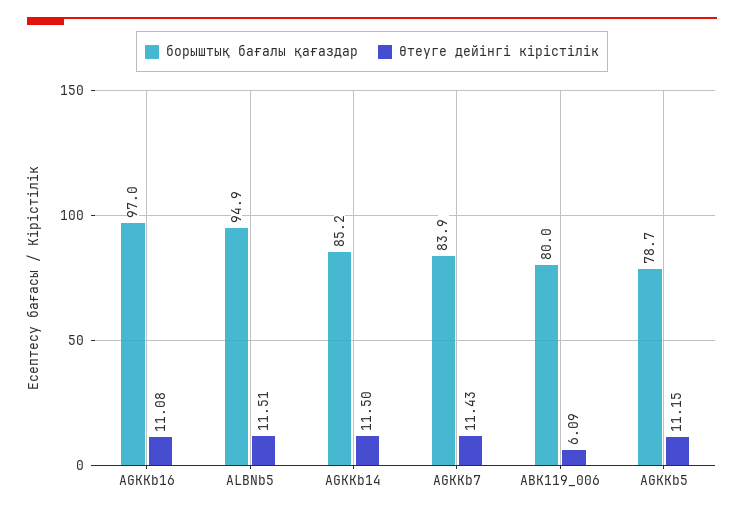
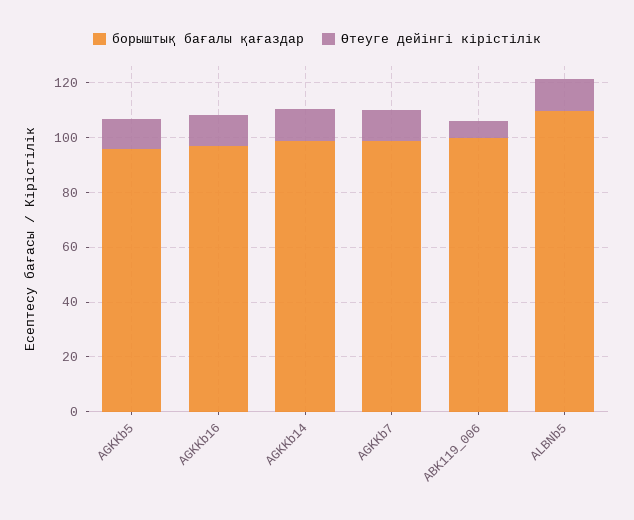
борыштық бағалы қағаздар, ALBNb5: 94.9 -> 110
борыштық бағалы қағаздар, AGKKb14: 85.2 -> 100
борыштық бағалы қағаздар, AGKKb7: 83.9 -> 100
борыштық бағалы қағаздар, ABK119_006: 80 -> 100
борыштық бағалы қағаздар, AGKKb5: 78.7 -> 95

